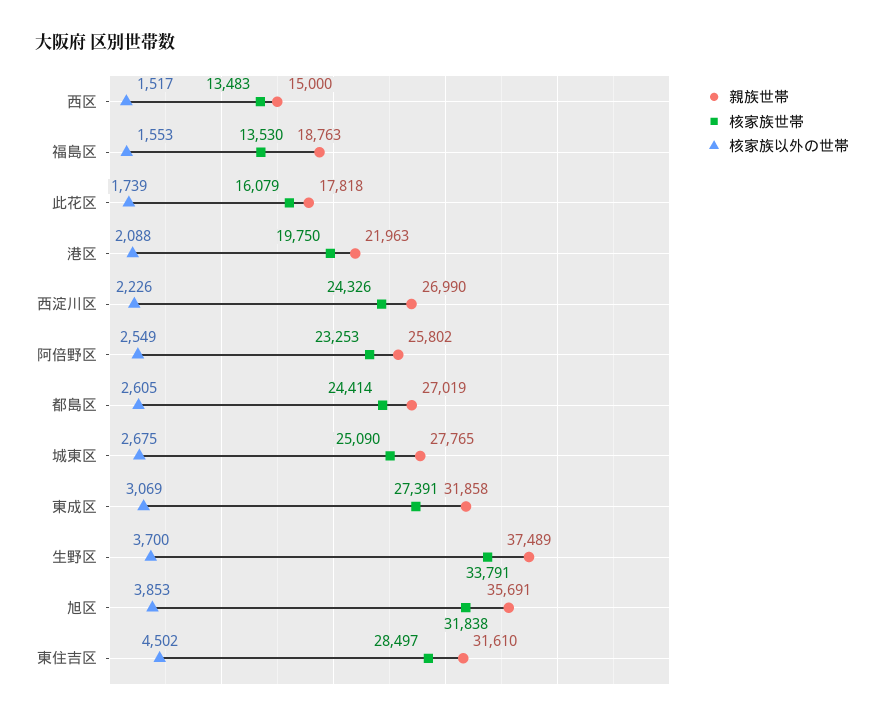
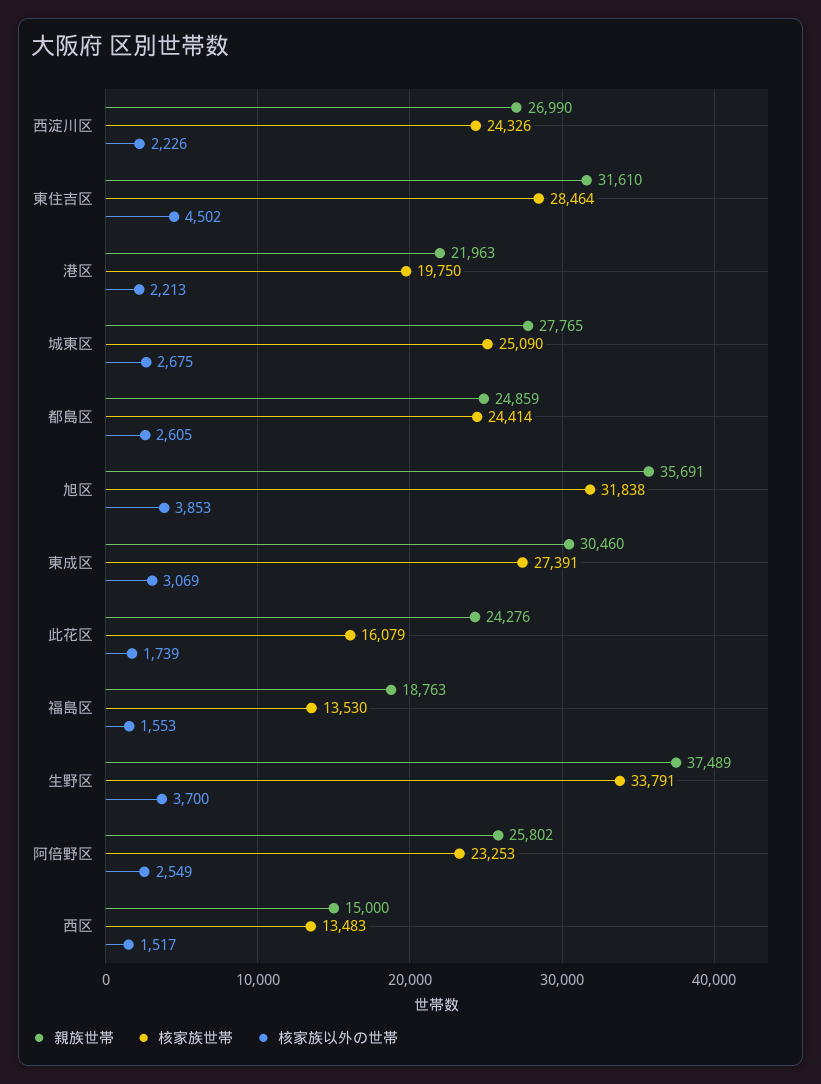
親族世帯, 此花区: 17818 -> 24276
核家族以外の世帯, 港区: 2088 -> 2213
親族世帯, 都島区: 27019 -> 24859
親族世帯, 東成区: 31858 -> 30460
核家族世帯, 東住吉区: 28497 -> 28464

